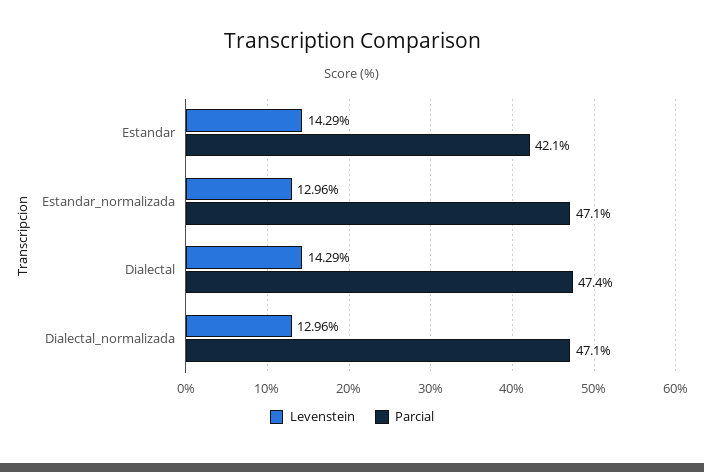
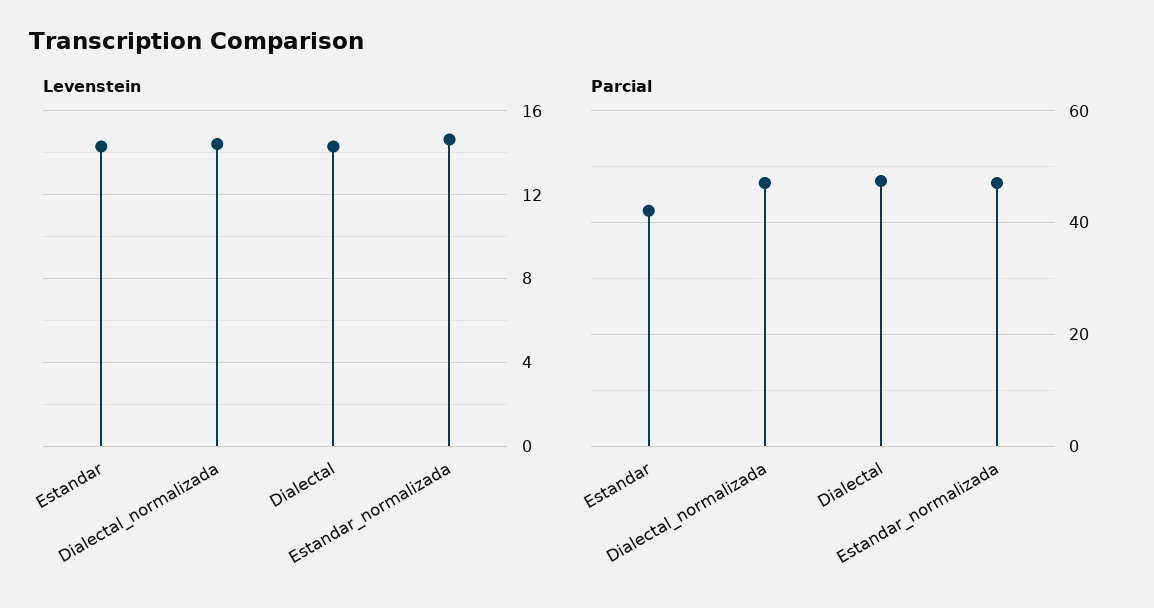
Levenstein, Estandar_normalizada: 12.96 -> 14.5
Levenstein, Dialectal_normalizada: 12.96 -> 14.5

